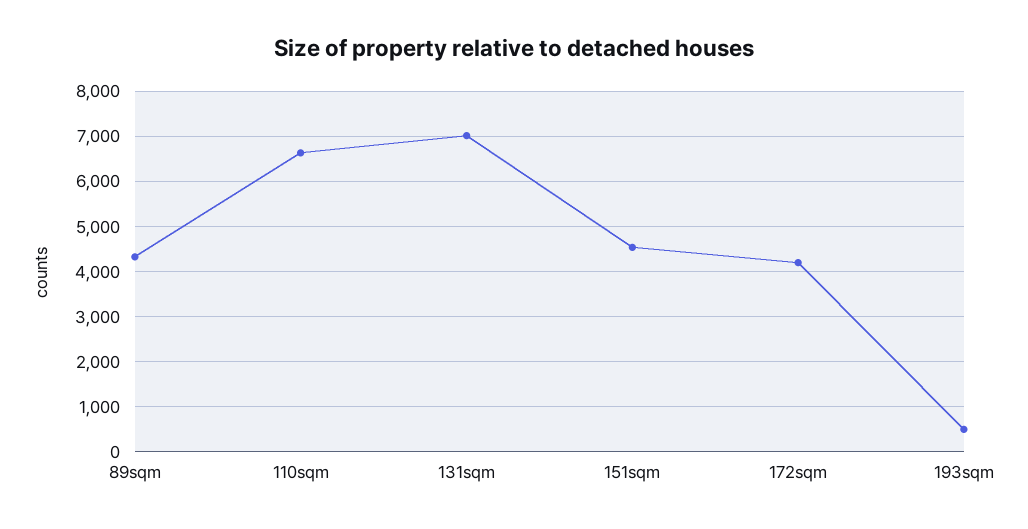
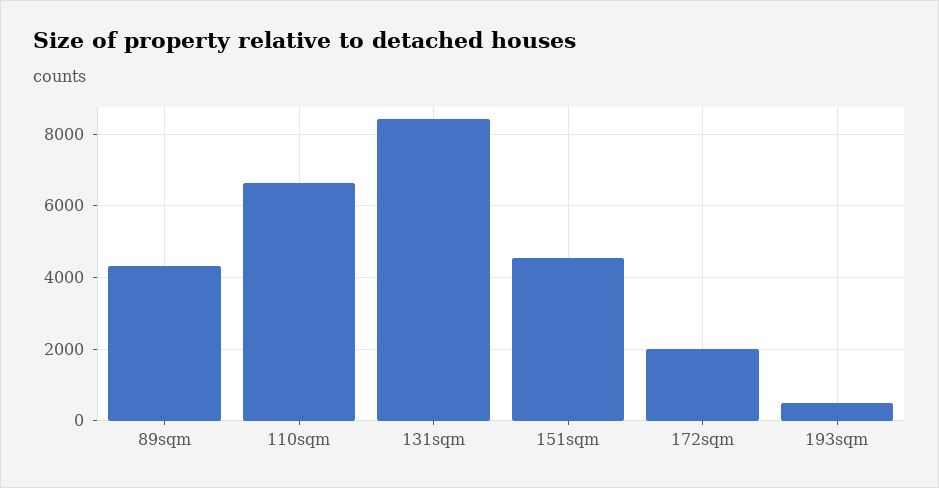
131sqm: 7000 -> 8400
172sqm: 4200 -> 2000

